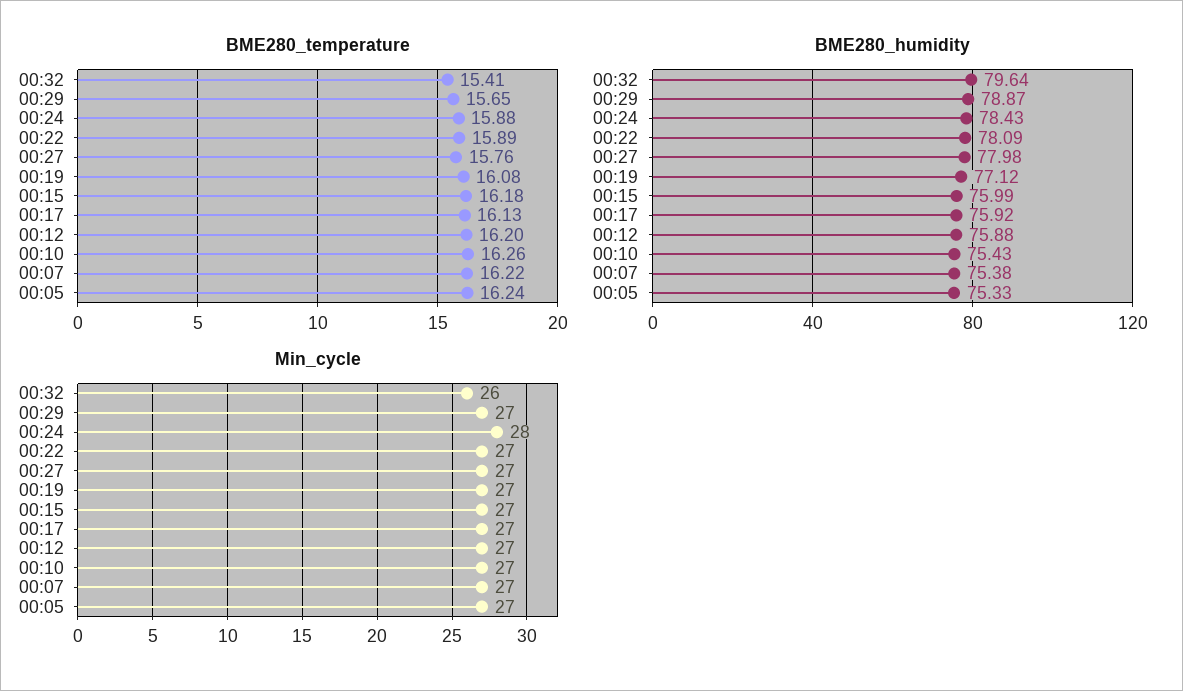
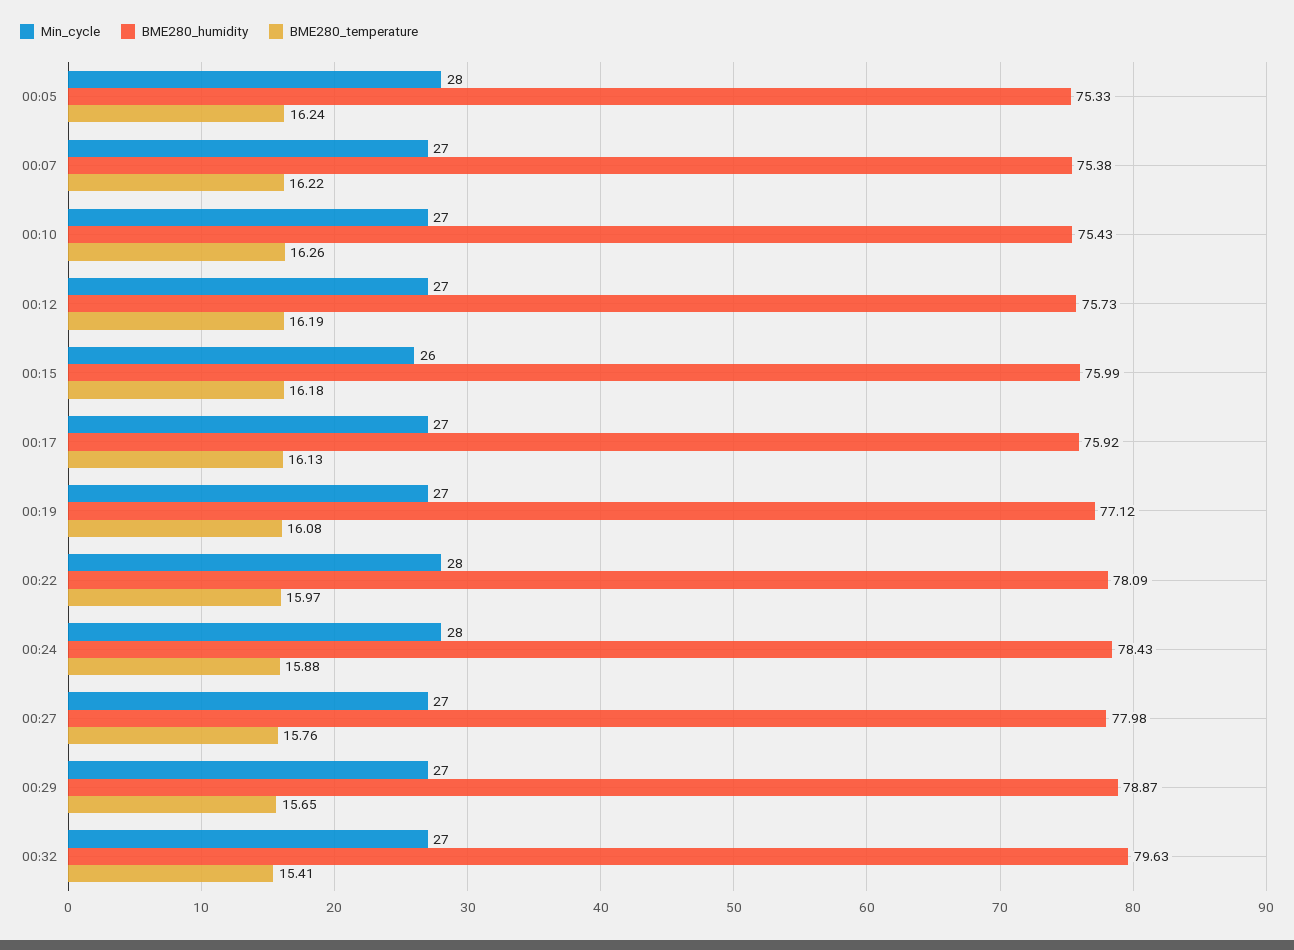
BME280_temperature, 00:22: 15.89 -> 15.97
BME280_temperature, 00:12: 16.2 -> 16.19
BME280_humidity, 00:32: 79.64 -> 79.63
BME280_humidity, 00:12: 75.88 -> 75.73
Min_cycle, 00:32: 26 -> 27
Min_cycle, 00:22: 27 -> 28
Min_cycle, 00:15: 27 -> 26
Min_cycle, 00:05: 27 -> 28

